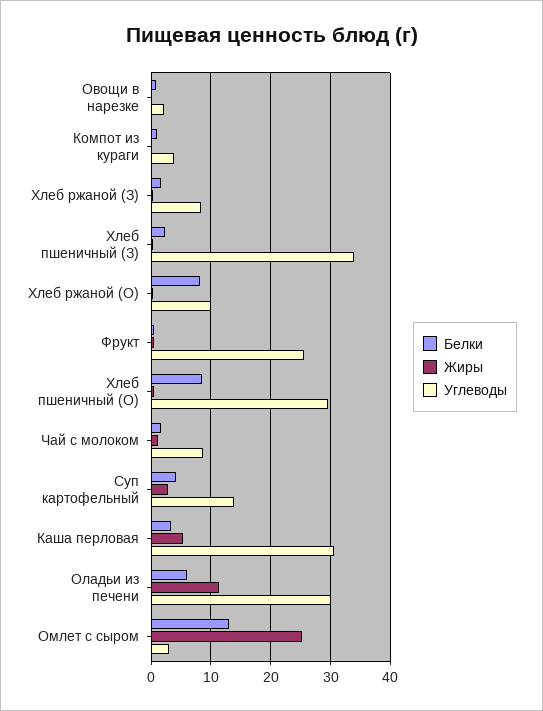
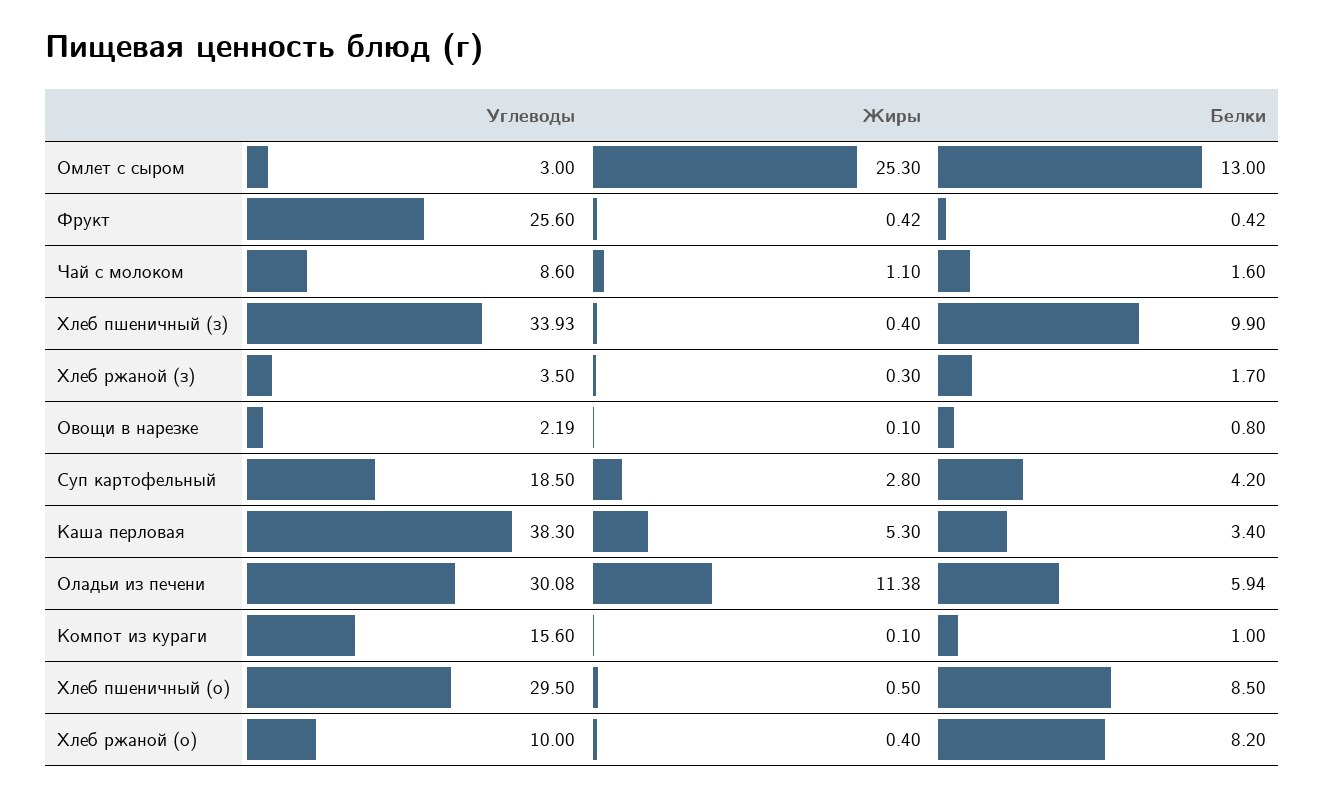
Углеводы, Компот из кураги: 4 -> 15.6
Углеводы, Хлеб ржаной (З): 8 -> 3.5
Белки, Хлеб пшеничный (З): 2 -> 9.9
Углеводы, Суп картофельный: 14 -> 18.5
Углеводы, Каша перловая: 30 -> 38.3

